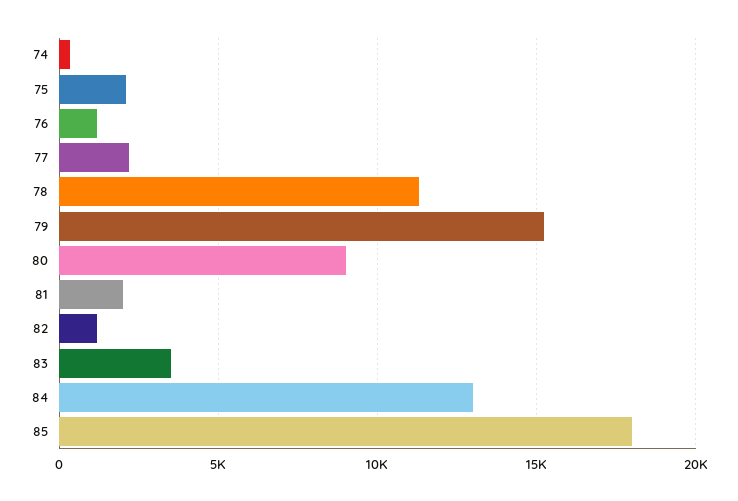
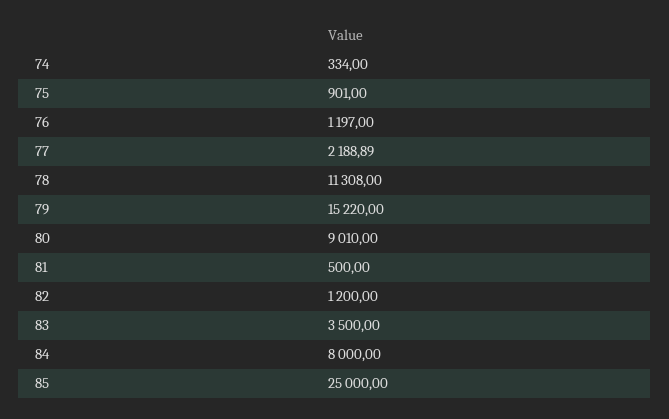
75: 2000 -> 901
81: 2000 -> 500
84: 13000 -> 8000
85: 18000 -> 25000

